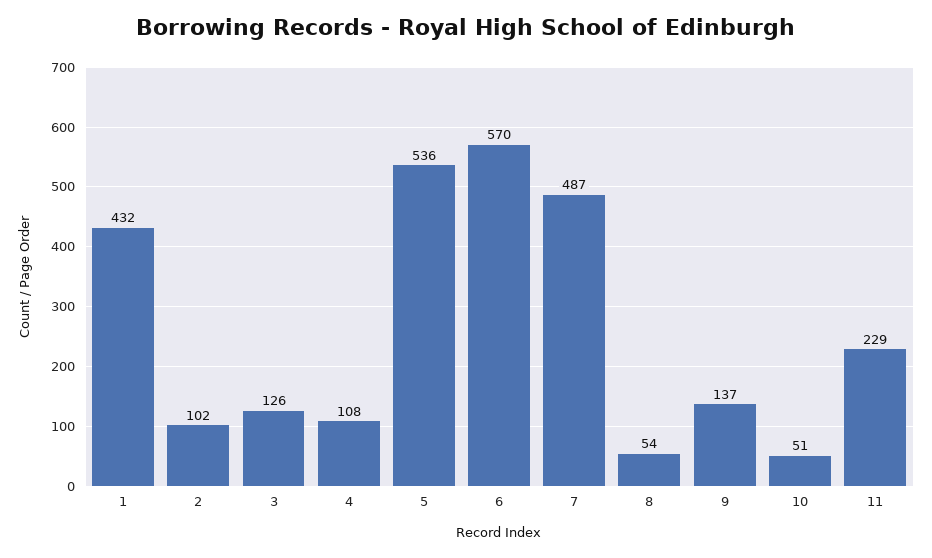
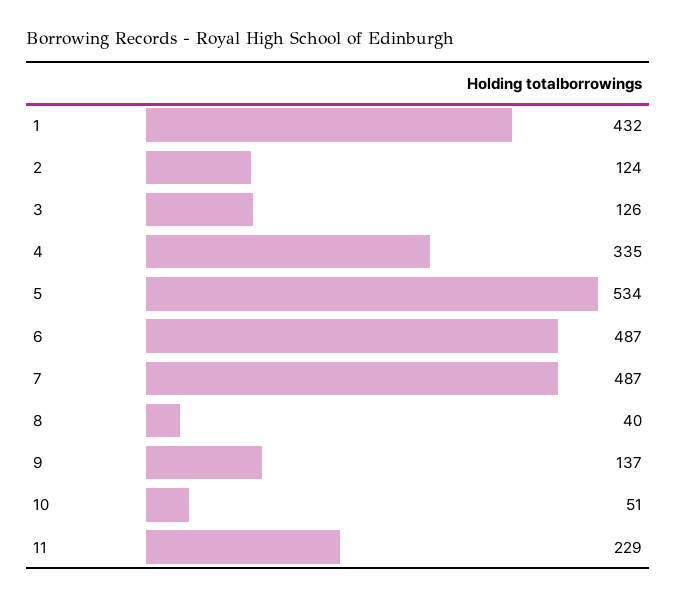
2: 102 -> 124
4: 108 -> 335
5: 536 -> 534
6: 570 -> 487
8: 54 -> 40

